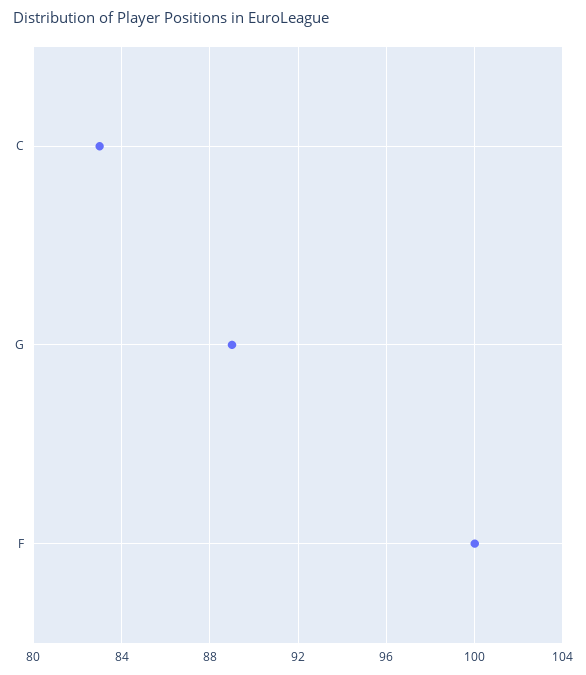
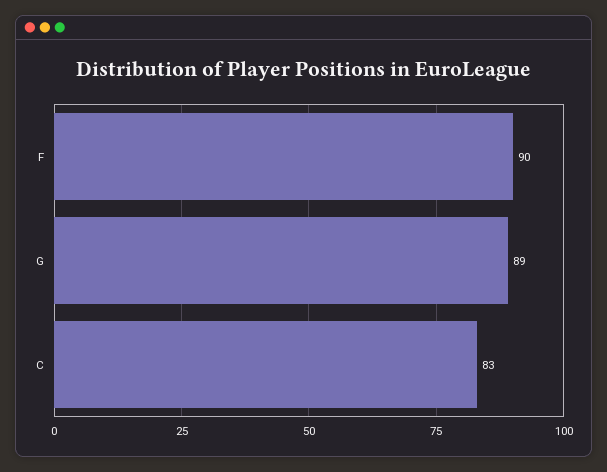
F: 100 -> 90

